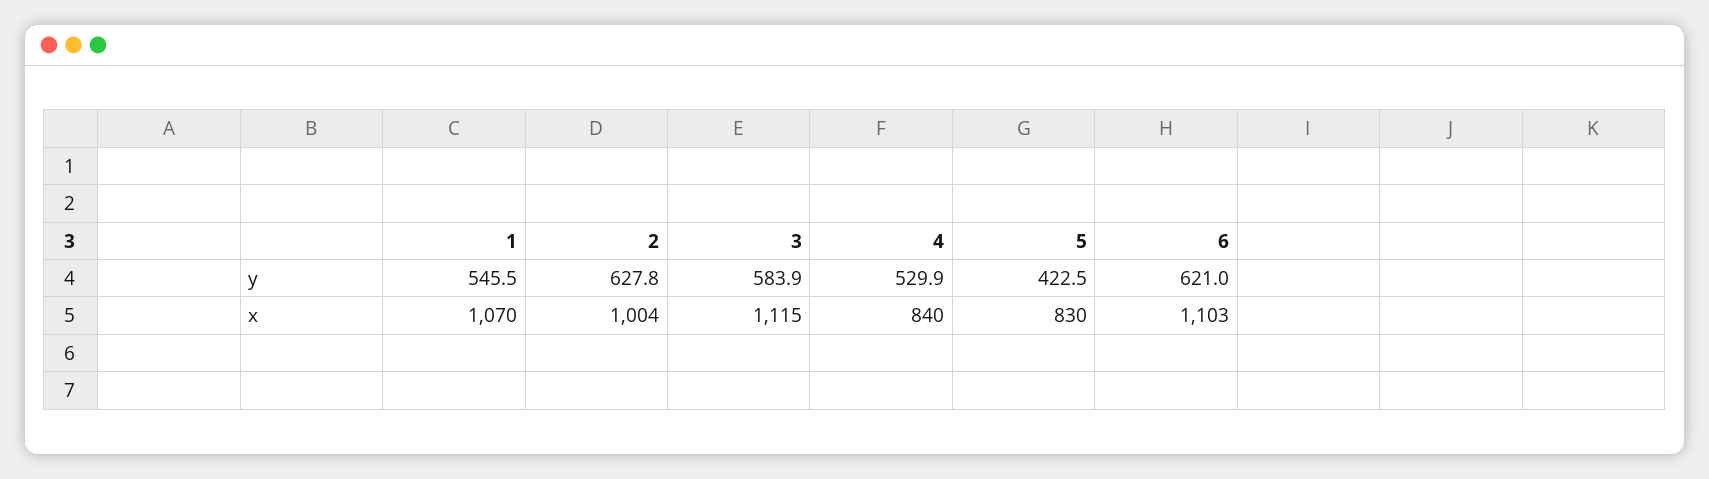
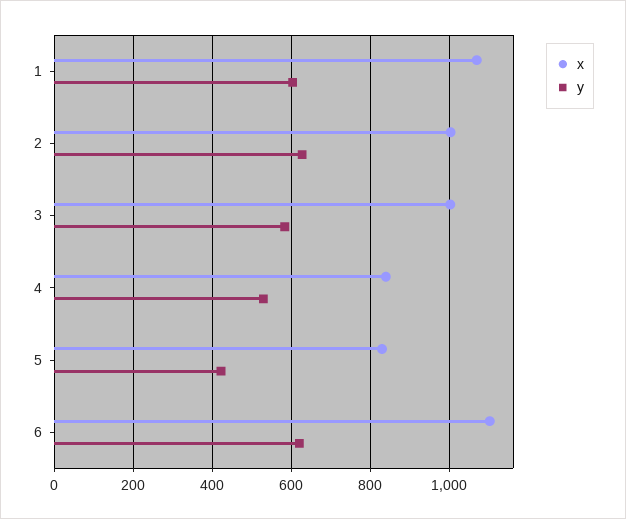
y, 1: 545.5 -> 600
x, 3: 1115 -> 1000

